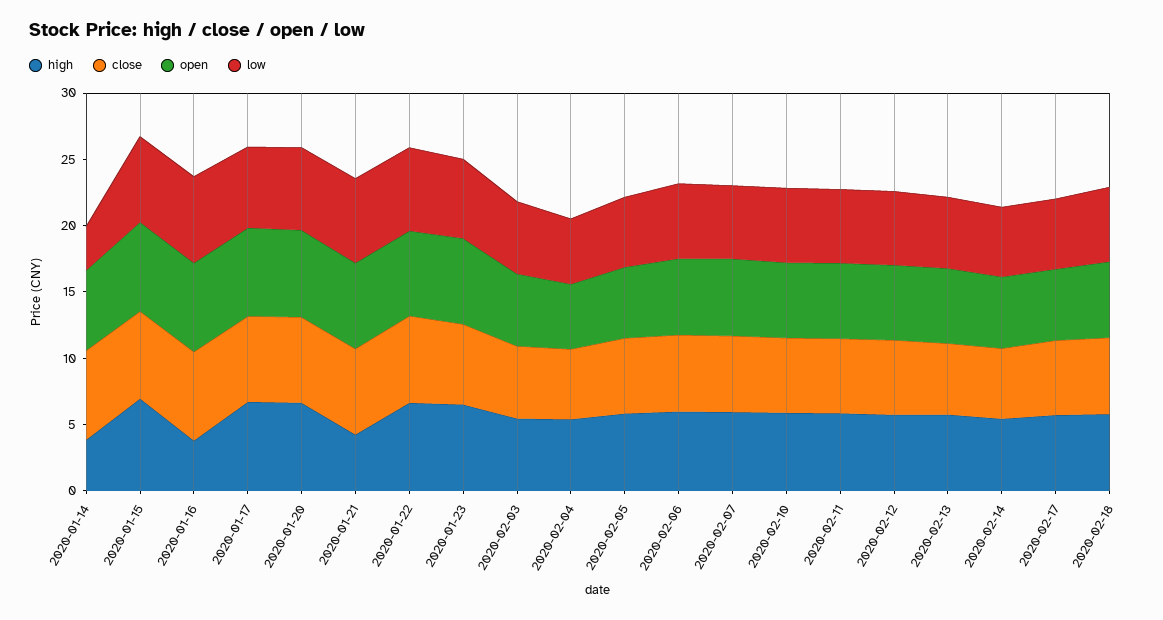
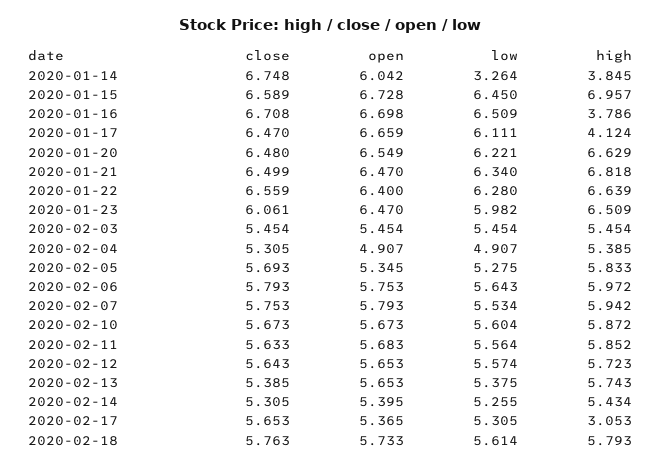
high, 2020-01-17: 7 -> 4.124
high, 2020-01-21: 4 -> 6.818
high, 2020-02-17: 6 -> 3.053

